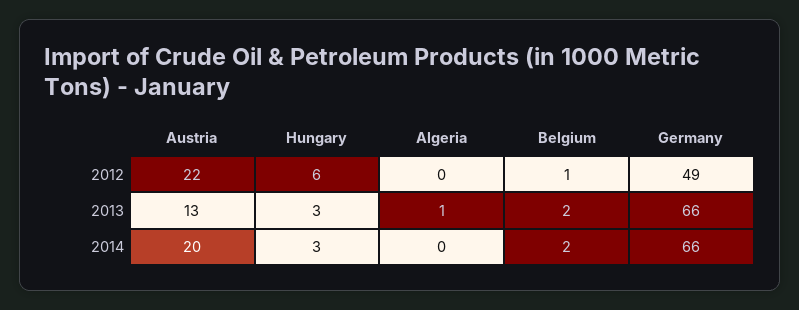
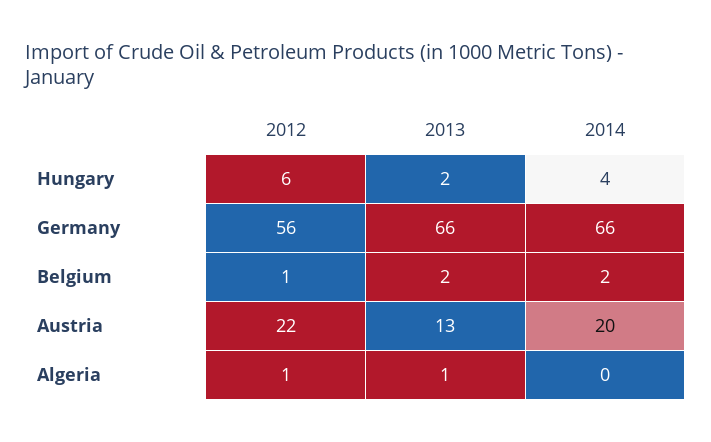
Algeria, 2012: 0 -> 1
Germany, 2012: 49 -> 56
Hungary, 2013: 3 -> 2
Hungary, 2014: 3 -> 4

